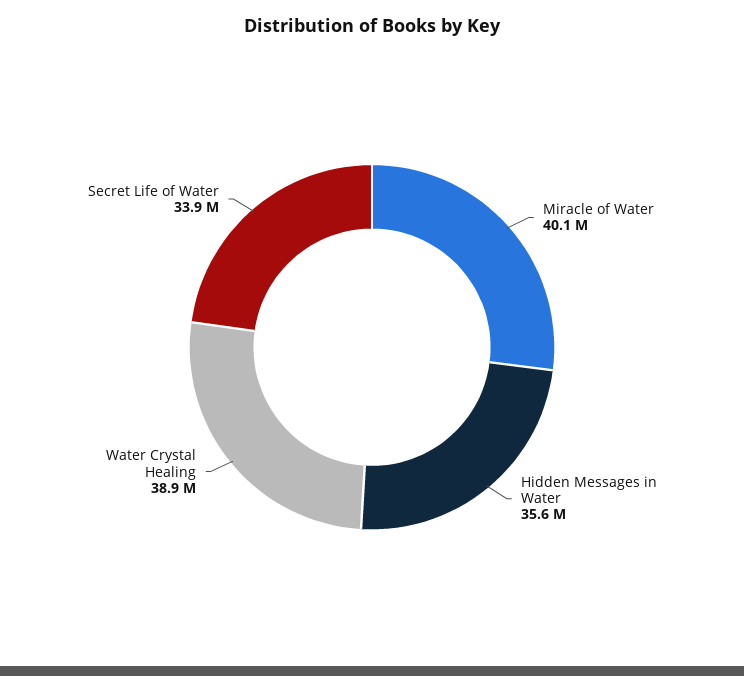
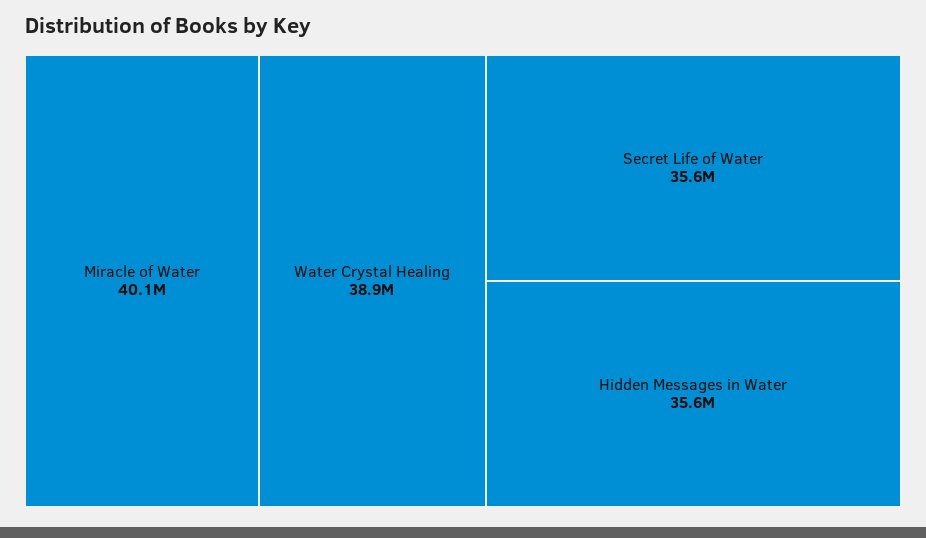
Secret Life of Water: 33900000 -> 35600000

